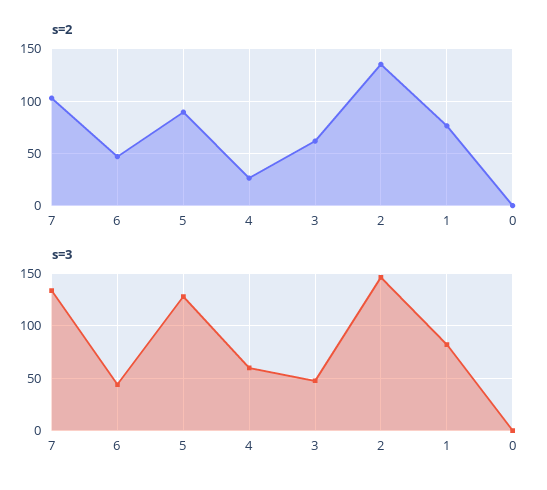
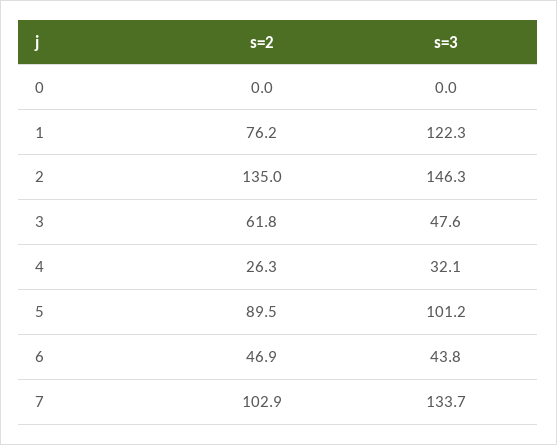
s=3, 5: 130 -> 101.2
s=3, 4: 60 -> 32.1
s=3, 1: 80 -> 122.3

